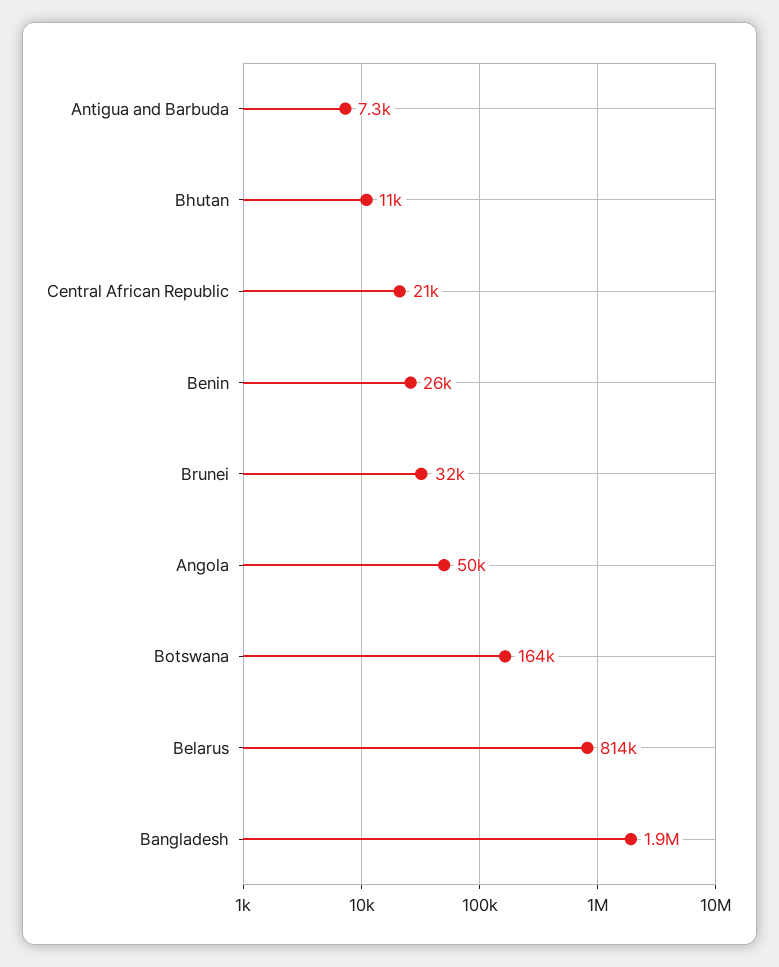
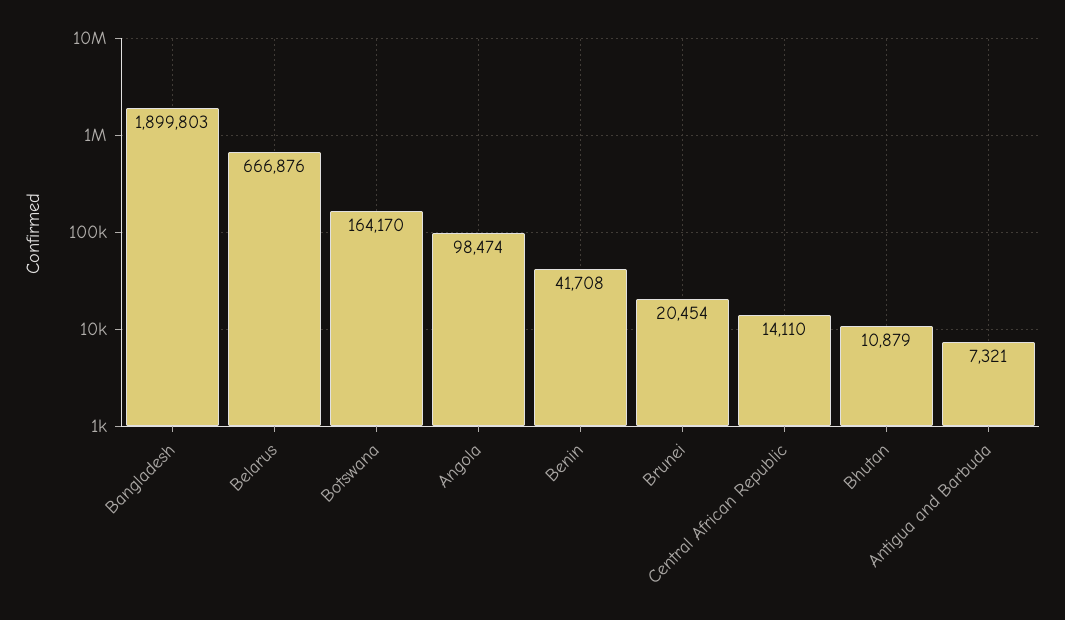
Central African Republic: 21000 -> 14110
Benin: 26000 -> 41708
Brunei: 32000 -> 20454
Angola: 50000 -> 98474
Belarus: 814000 -> 666876

